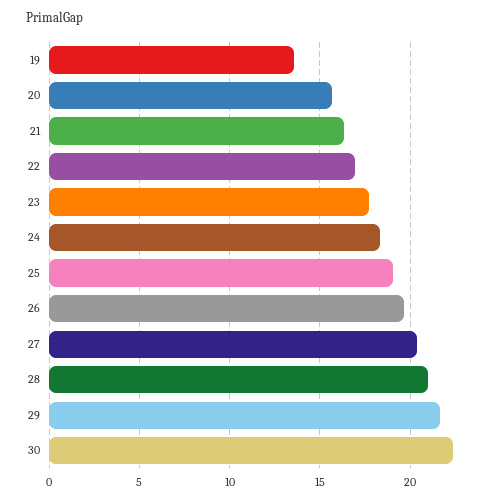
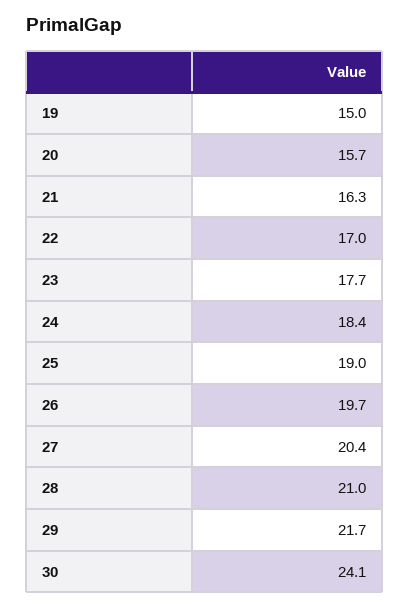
19: 13.5 -> 15
30: 22.5 -> 24.1

